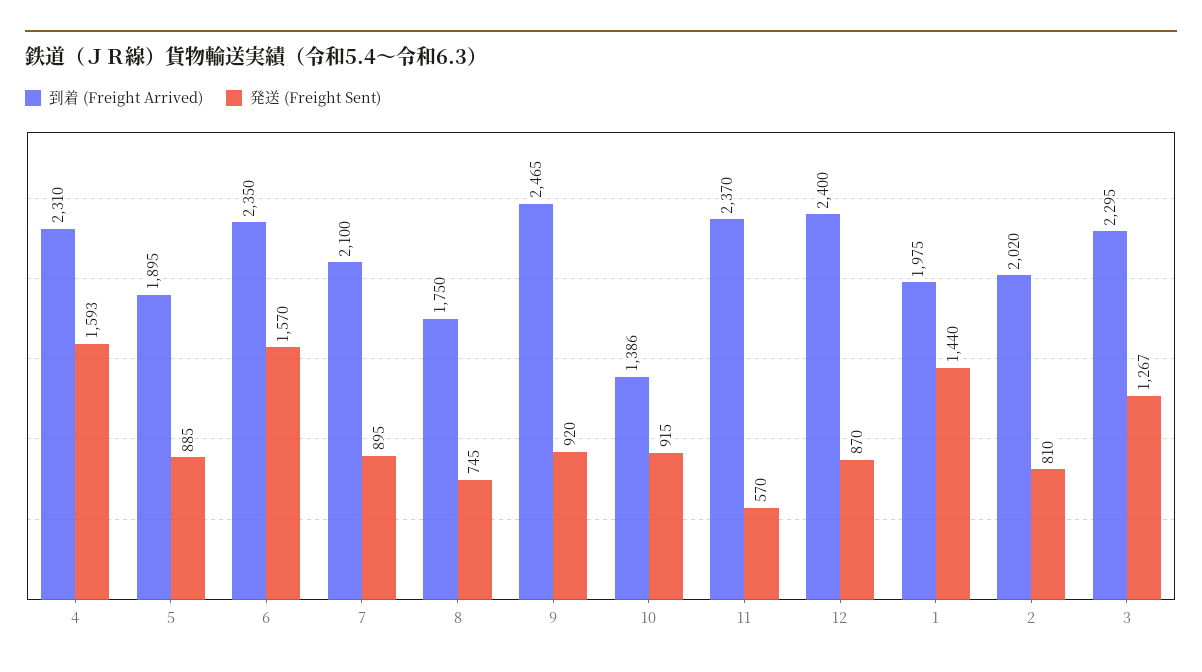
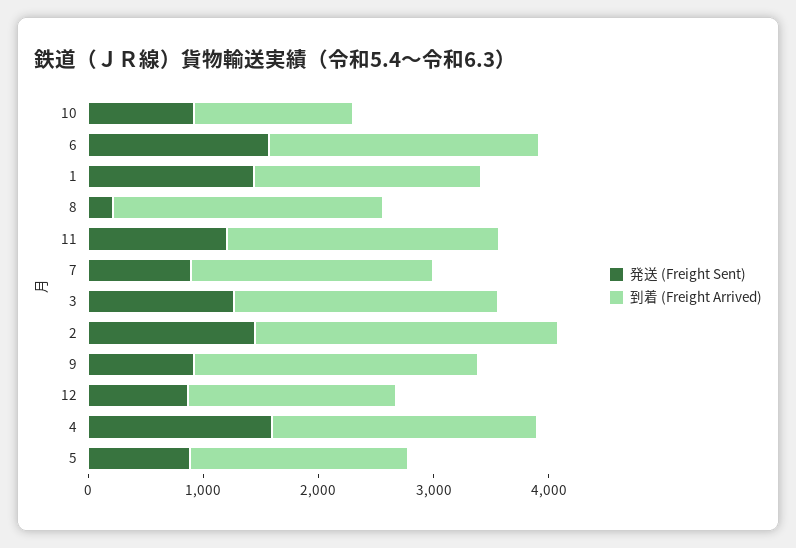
到着 (Freight Arrived), 8: 1750 -> 2400
発送 (Freight Sent), 8: 745 -> 200
発送 (Freight Sent), 11: 570 -> 1200
到着 (Freight Arrived), 12: 2400 -> 1800
到着 (Freight Arrived), 2: 2020 -> 2600
発送 (Freight Sent), 2: 810 -> 1400

